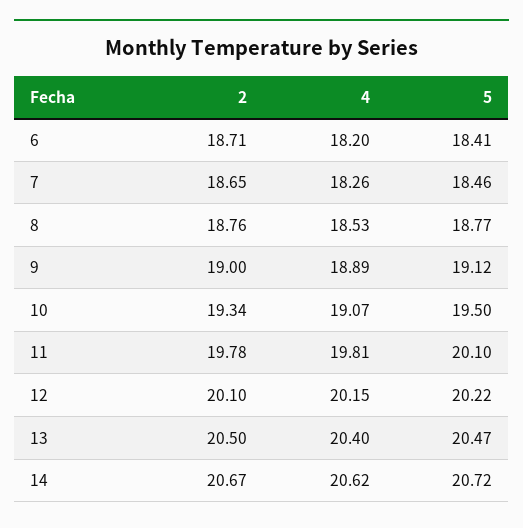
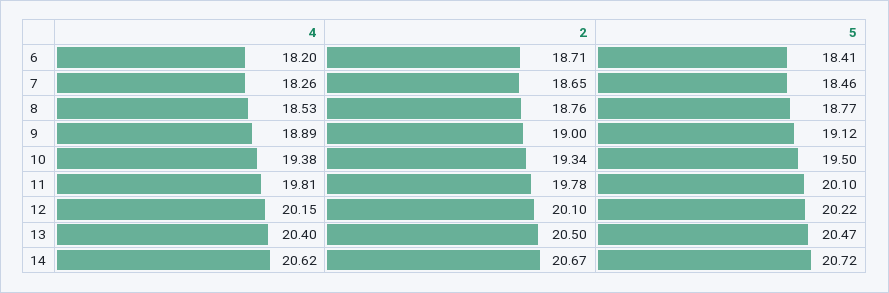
4, 10: 19.07 -> 19.38

